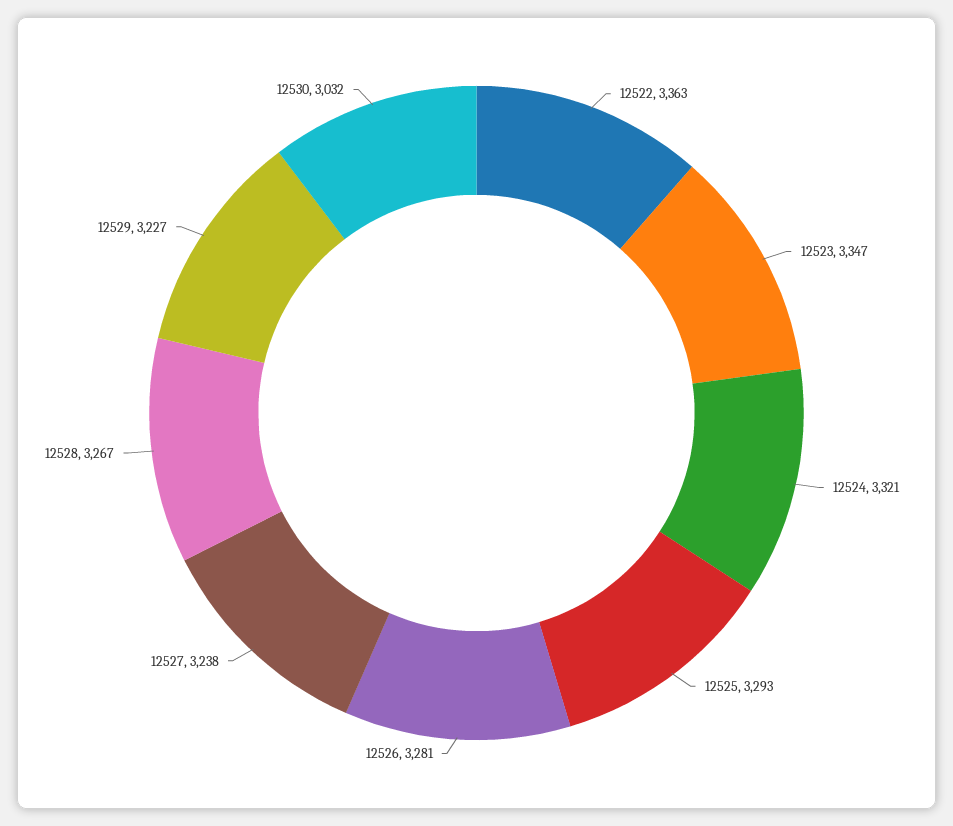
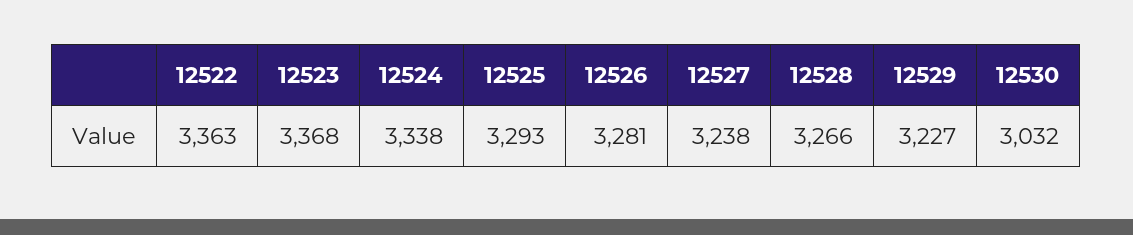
12523: 3347 -> 3368
12524: 3321 -> 3338
12528: 3267 -> 3266

